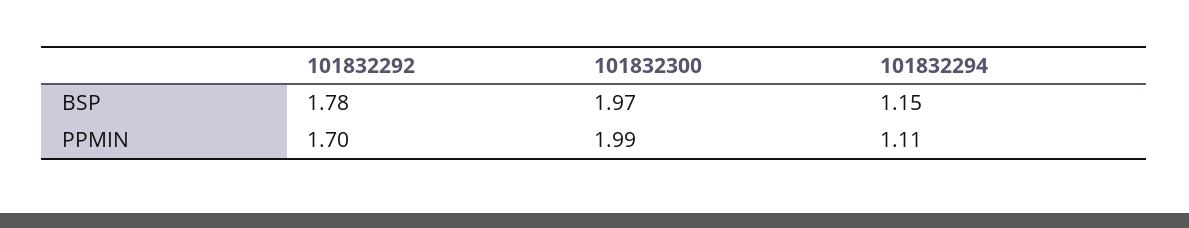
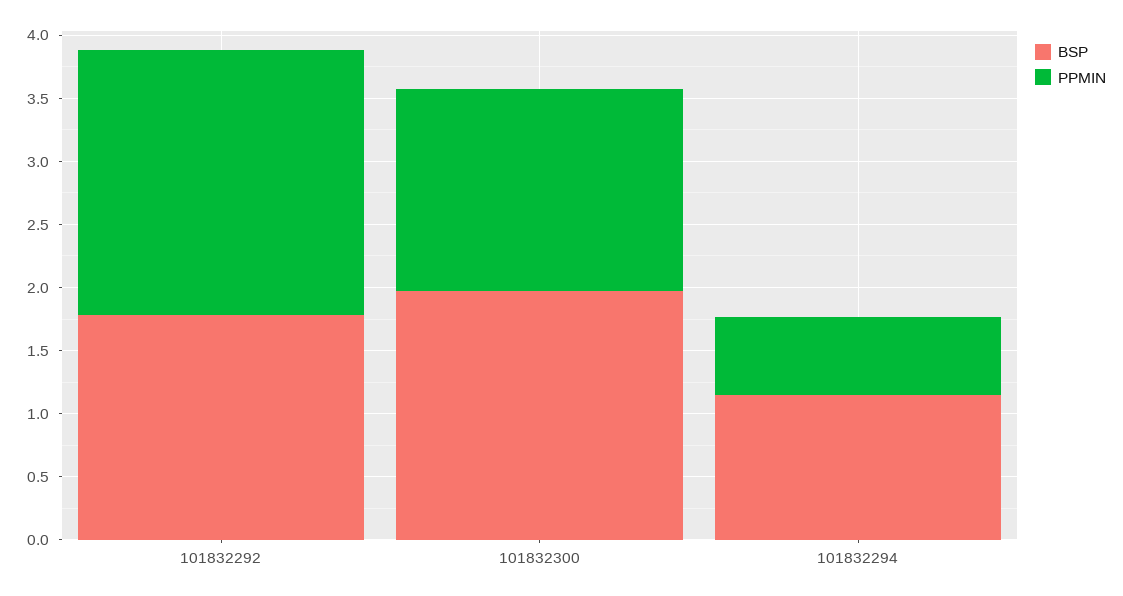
PPMIN, 101832292: 1.7 -> 2.1
PPMIN, 101832300: 1.99 -> 1.6
PPMIN, 101832294: 1.11 -> 0.6

